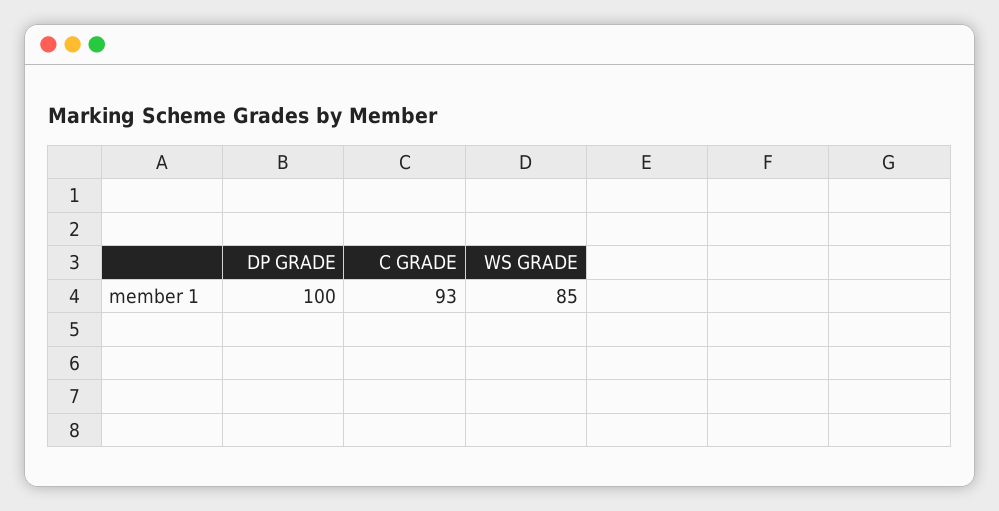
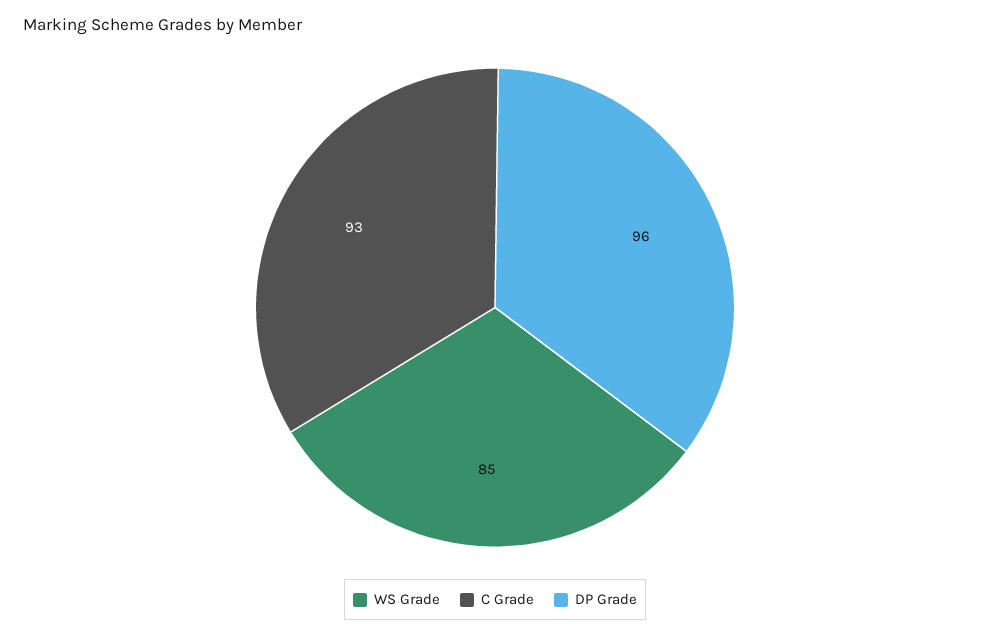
DP GRADE: 100 -> 96

